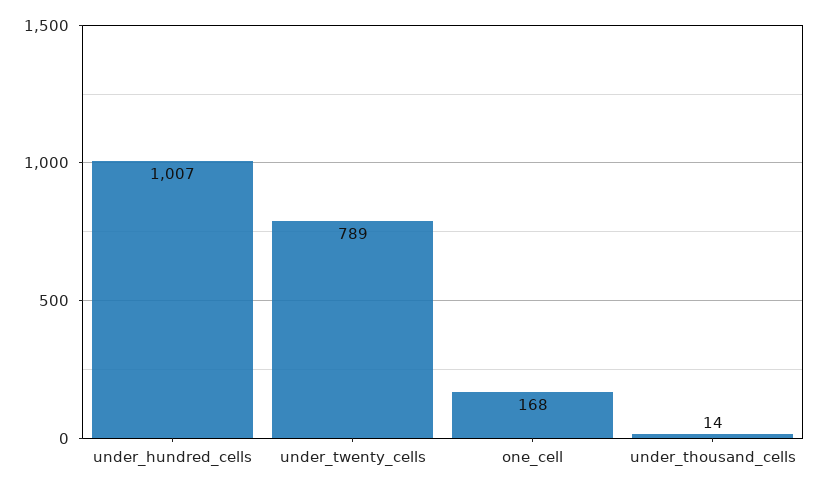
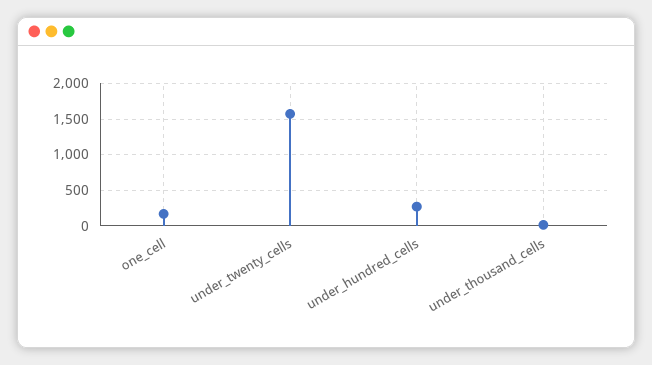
under_hundred_cells: 1007 -> 300
under_twenty_cells: 789 -> 1600

